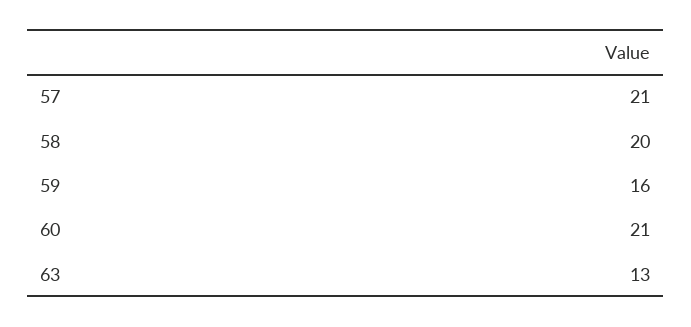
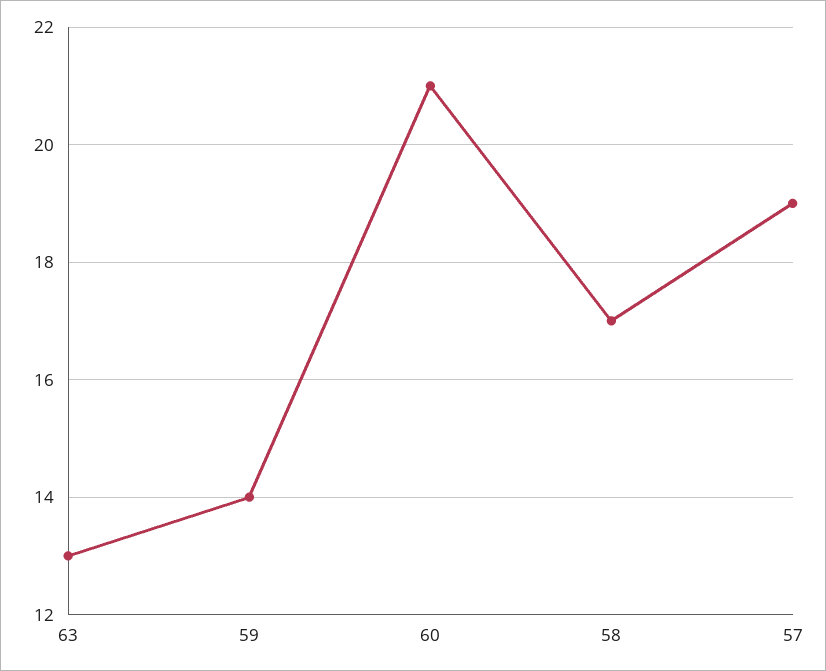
57: 21 -> 19
58: 20 -> 17
59: 16 -> 14

